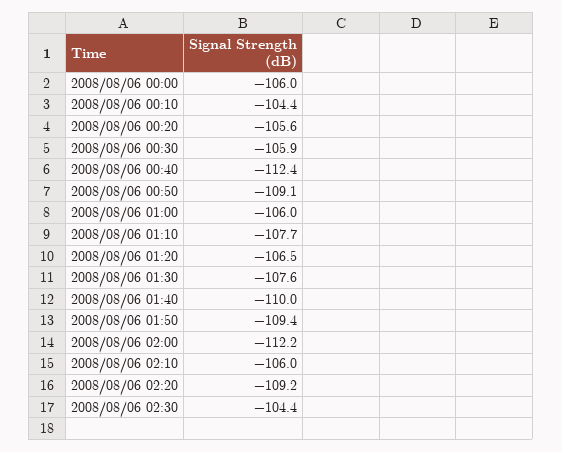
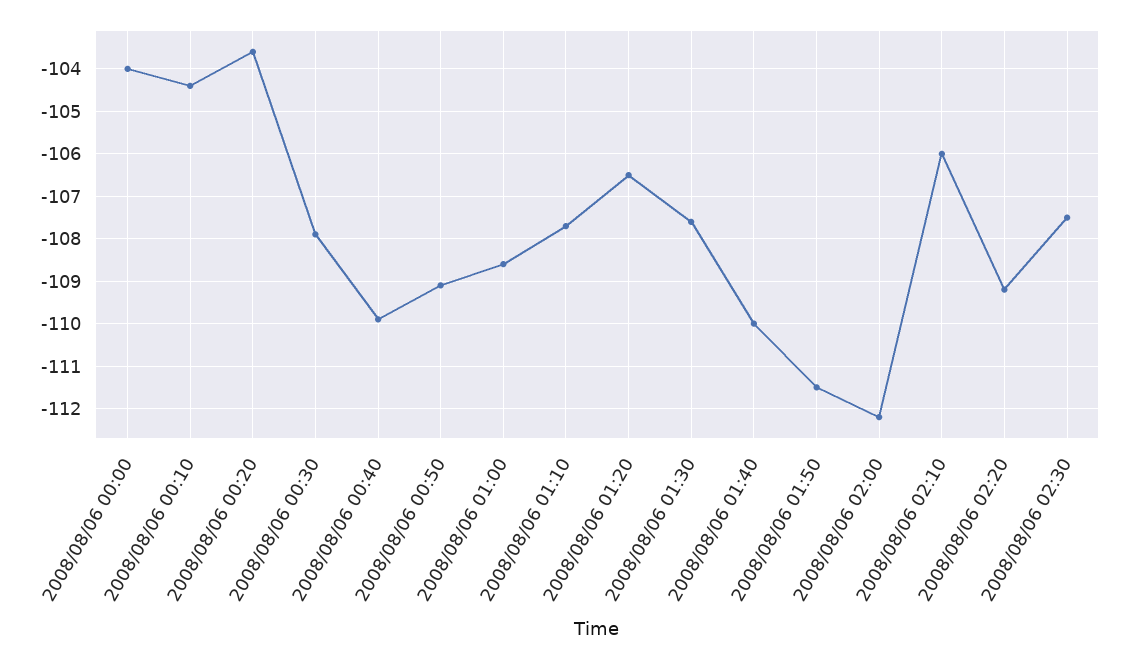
2008/08/06 00:00: -106 -> -104
2008/08/06 00:20: -105.6 -> -103.5
2008/08/06 00:30: -105.9 -> -108
2008/08/06 00:40: -112.4 -> -110
2008/08/06 01:00: -106 -> -108.5
2008/08/06 01:50: -109.4 -> -111.5
2008/08/06 02:30: -104.4 -> -107.5

